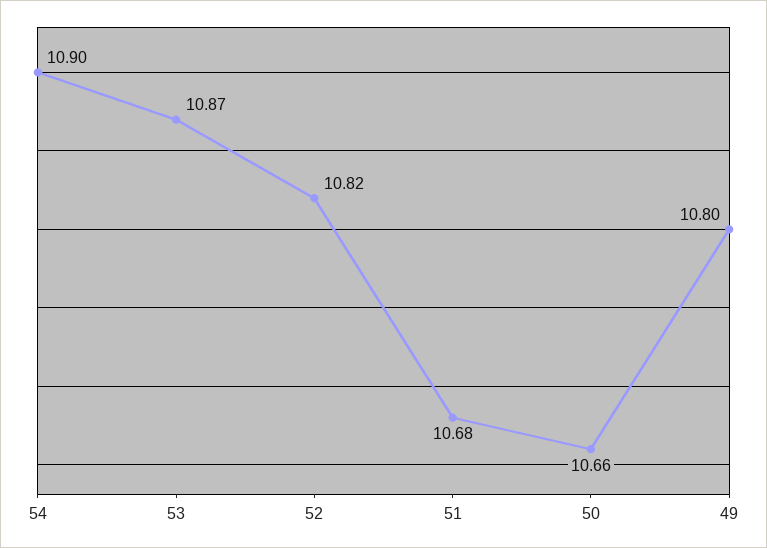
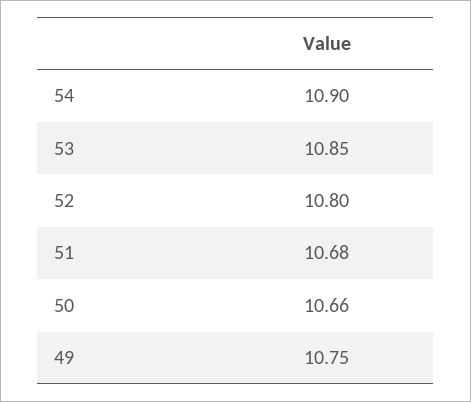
53: 10.87 -> 10.85
52: 10.82 -> 10.8
49: 10.8 -> 10.75

